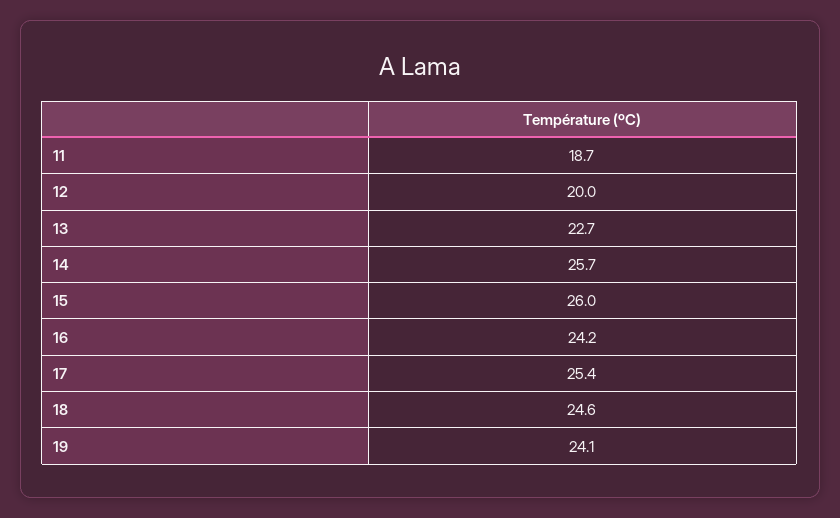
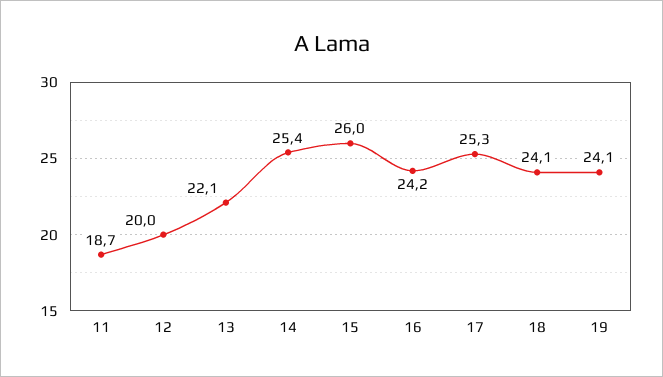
13: 22.7 -> 22.1
14: 25.7 -> 25.4
17: 25.4 -> 25.3
18: 24.6 -> 24.1

